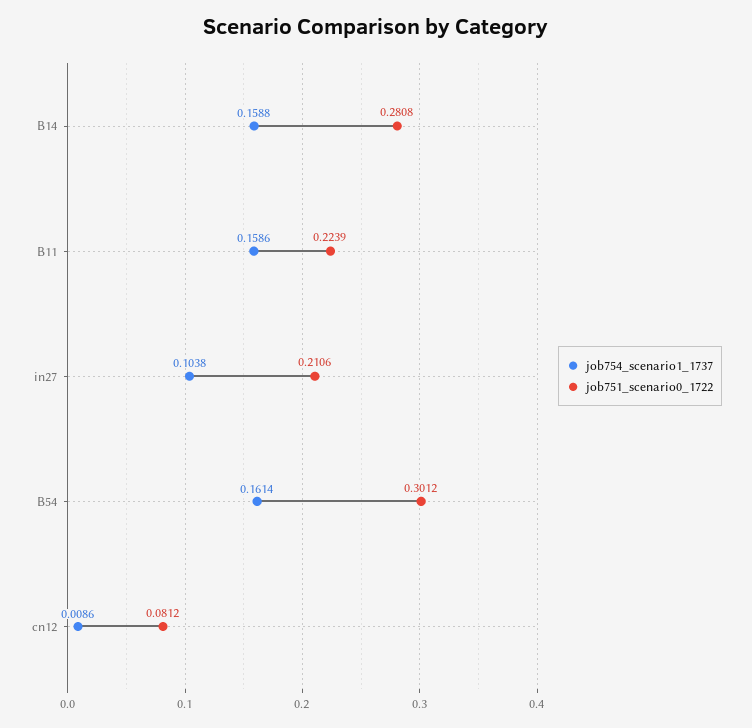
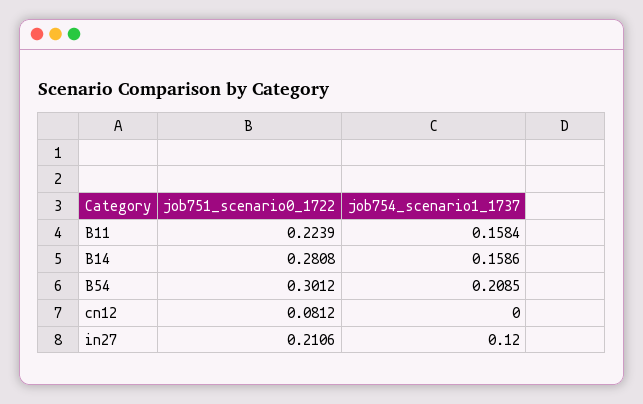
job754_scenario1_1737, B14: 0.1588 -> 0.1586
job754_scenario1_1737, B11: 0.1586 -> 0.1584
job754_scenario1_1737, in27: 0.1038 -> 0.12
job754_scenario1_1737, B54: 0.1614 -> 0.2085
job754_scenario1_1737, cn12: 0.0086 -> 0

